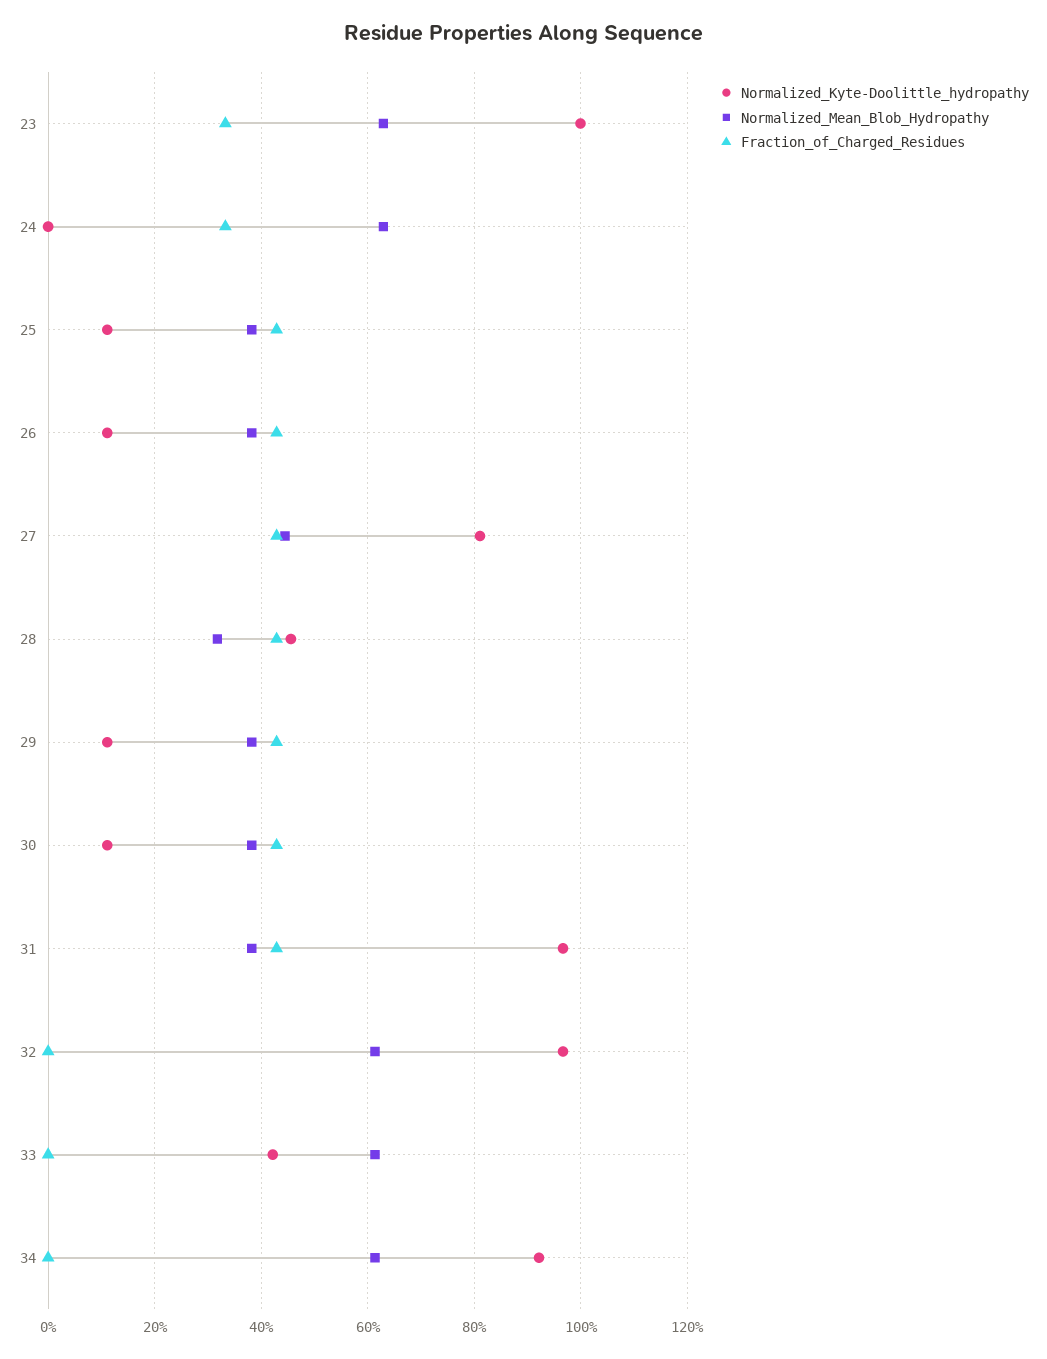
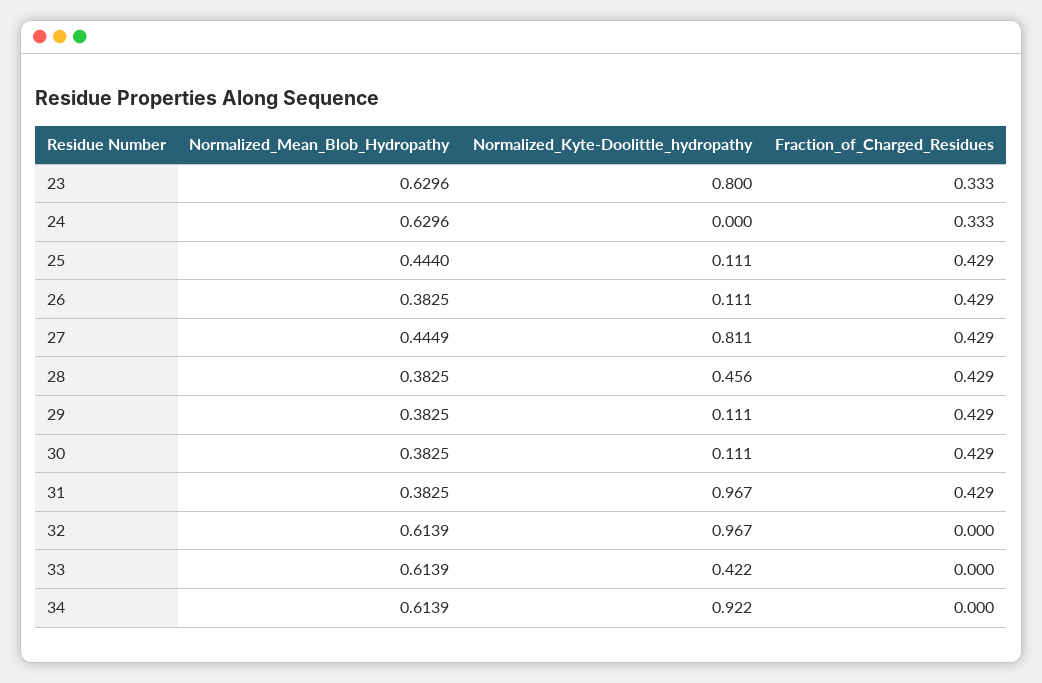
Normalized_Kyte-Doolittle_hydropathy, 23: 1 -> 0.8
Normalized_Mean_Blob_Hydropathy, 25: 0.38 -> 0.444
Normalized_Mean_Blob_Hydropathy, 28: 0.32 -> 0.3825

